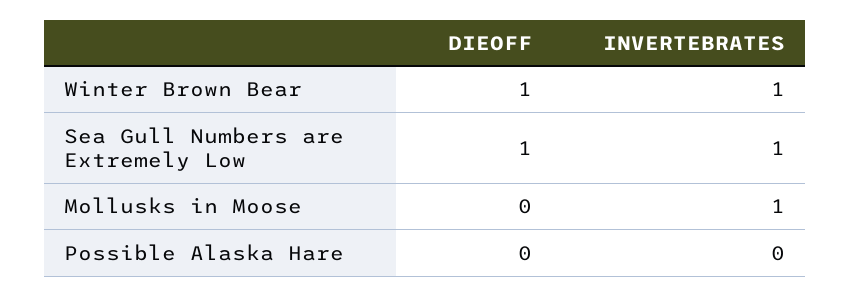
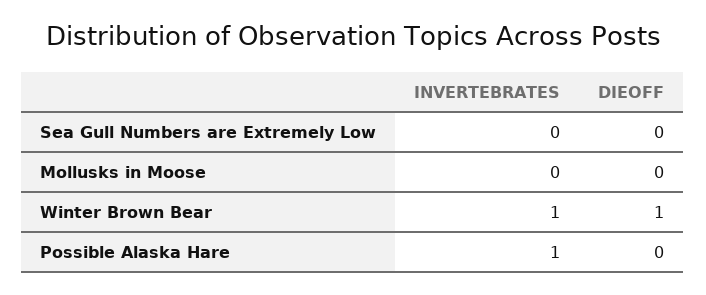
DIEOFF, Sea Gull Numbers are Extremely Low: 1 -> 0
INVERTEBRATES, Sea Gull Numbers are Extremely Low: 1 -> 0
INVERTEBRATES, Mollusks in Moose: 1 -> 0
INVERTEBRATES, Possible Alaska Hare: 0 -> 1

